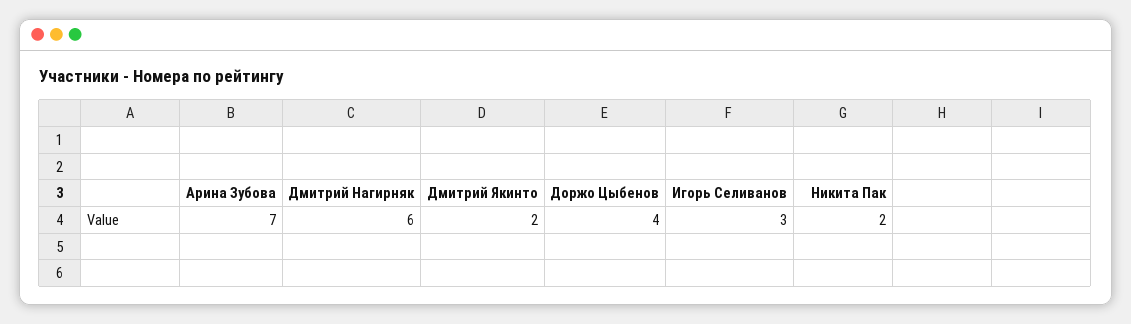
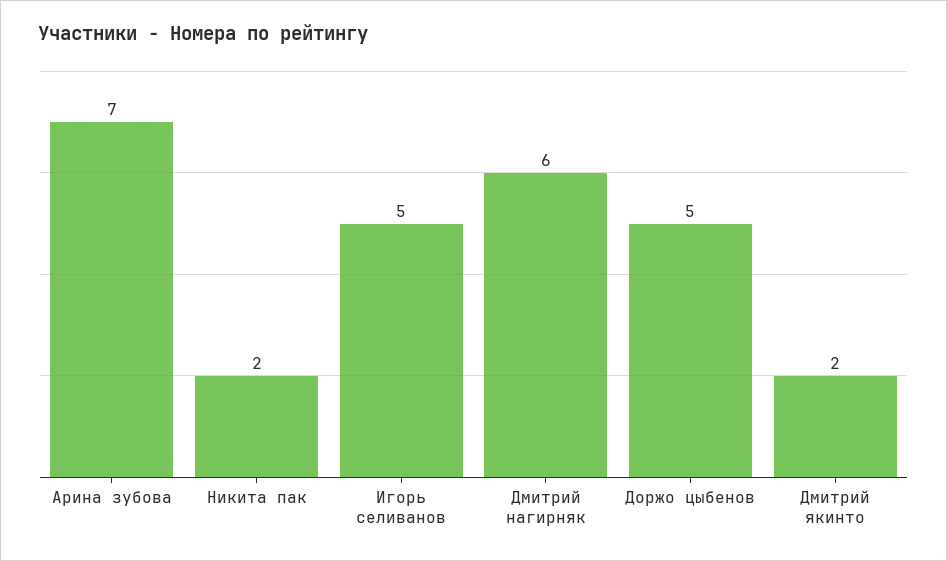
Доржо Цыбенов: 4 -> 5
Игорь Селиванов: 3 -> 5

